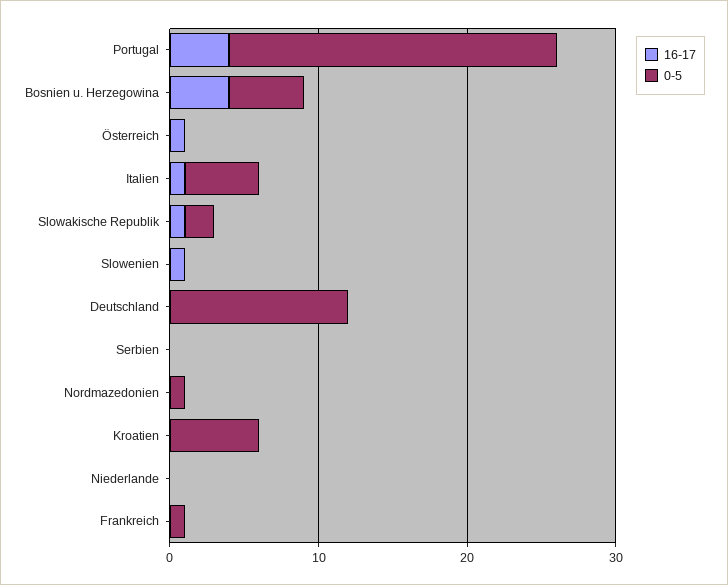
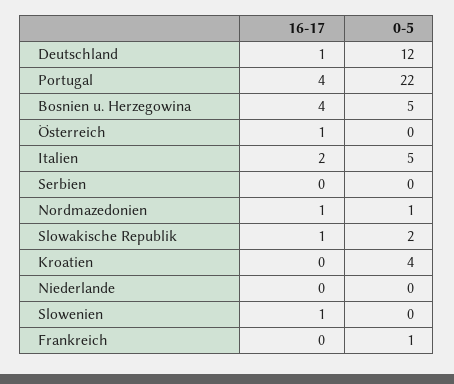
16-17, Italien: 1 -> 2
16-17, Deutschland: 0 -> 1
16-17, Nordmazedonien: 0 -> 1
0-5, Kroatien: 6 -> 4

